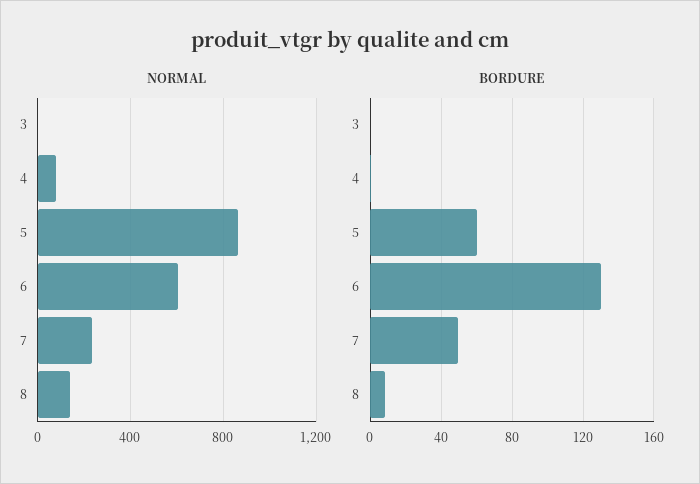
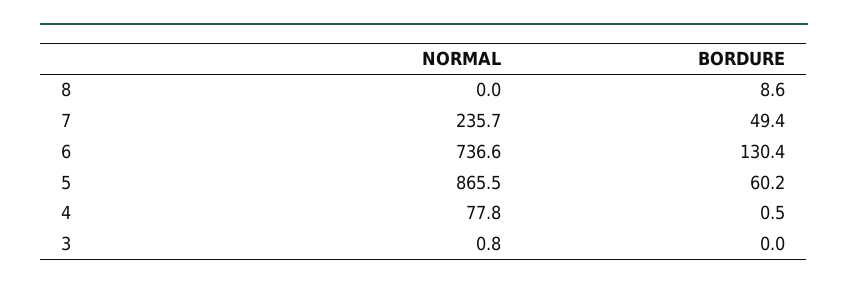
NORMAL, 6: 600 -> 736.6
NORMAL, 8: 150 -> 0

